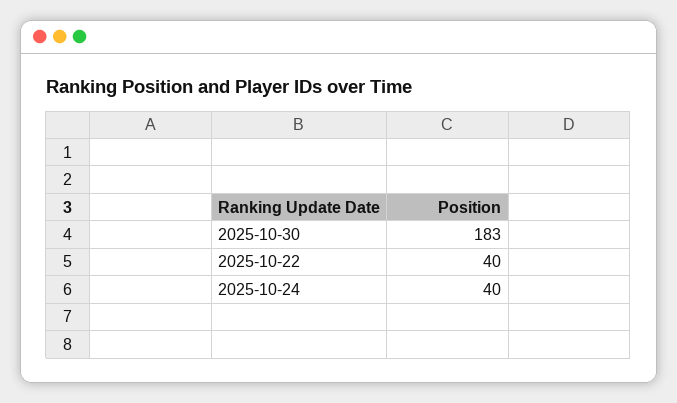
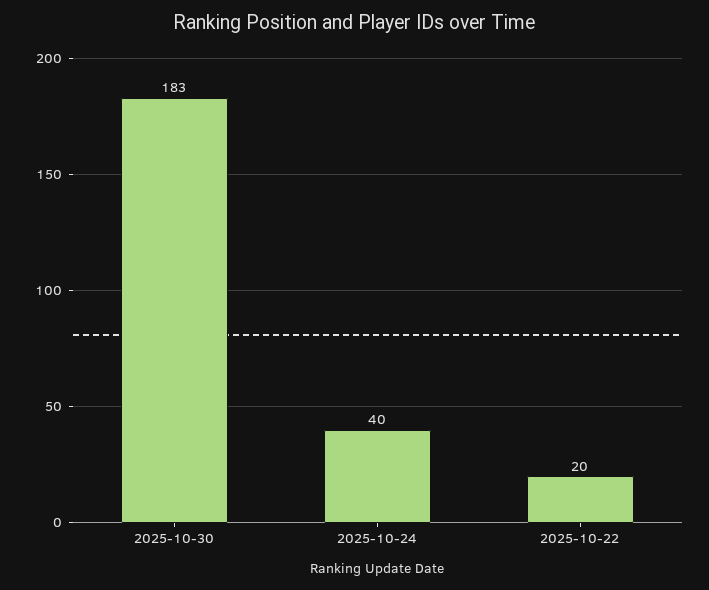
2025-10-22: 40 -> 20

